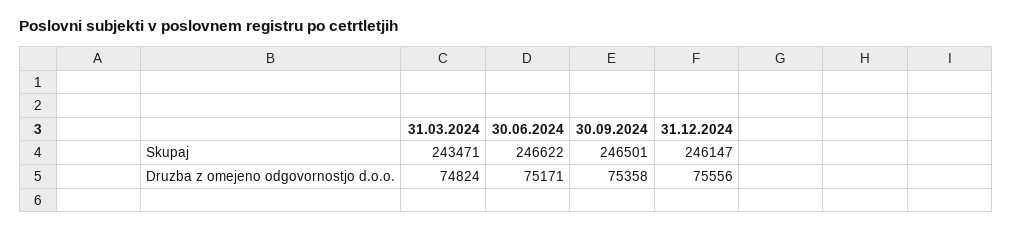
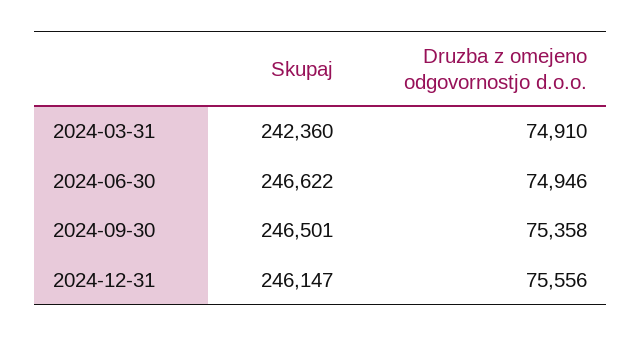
31.03.2024, Skupaj: 243471 -> 242360
31.03.2024, Druzba z omejeno odgovornostjo d.o.o.: 74824 -> 74910
30.06.2024, Druzba z omejeno odgovornostjo d.o.o.: 75171 -> 74946

